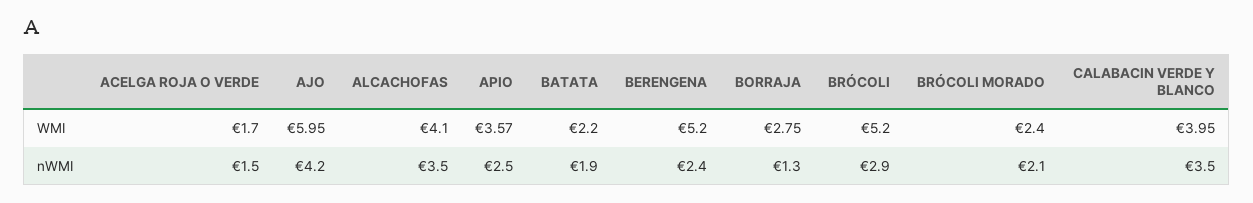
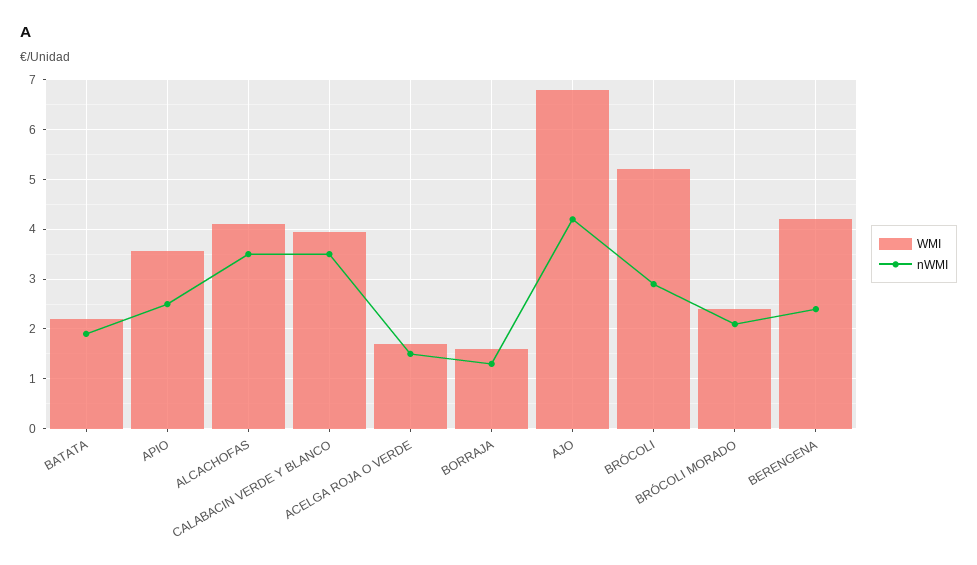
WMI, AJO: 5.95 -> 6.8
WMI, BERENGENA: 5.2 -> 4.2
WMI, BORRAJA: 2.75 -> 1.6

